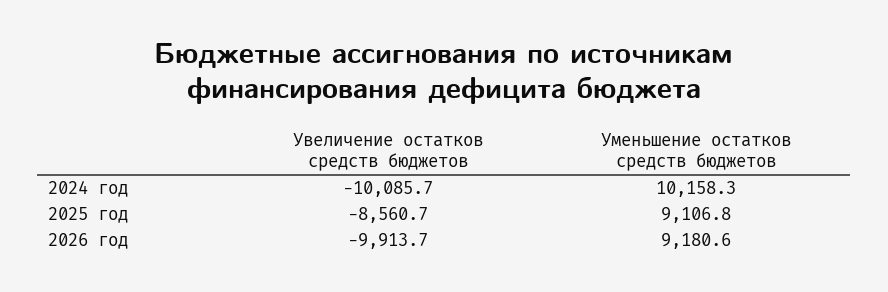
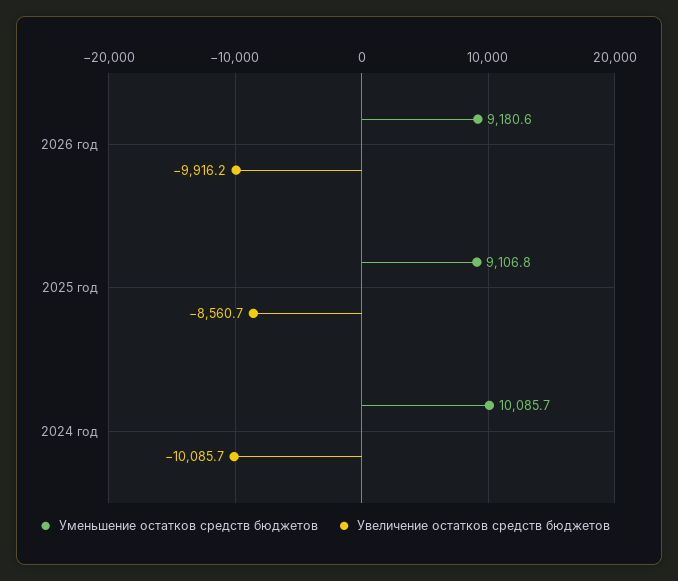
Уменьшение остатков средств бюджетов, 2024 год: 10158.3 -> 10085.7
Увеличение остатков средств бюджетов, 2026 год: -9913.7 -> -9916.2

